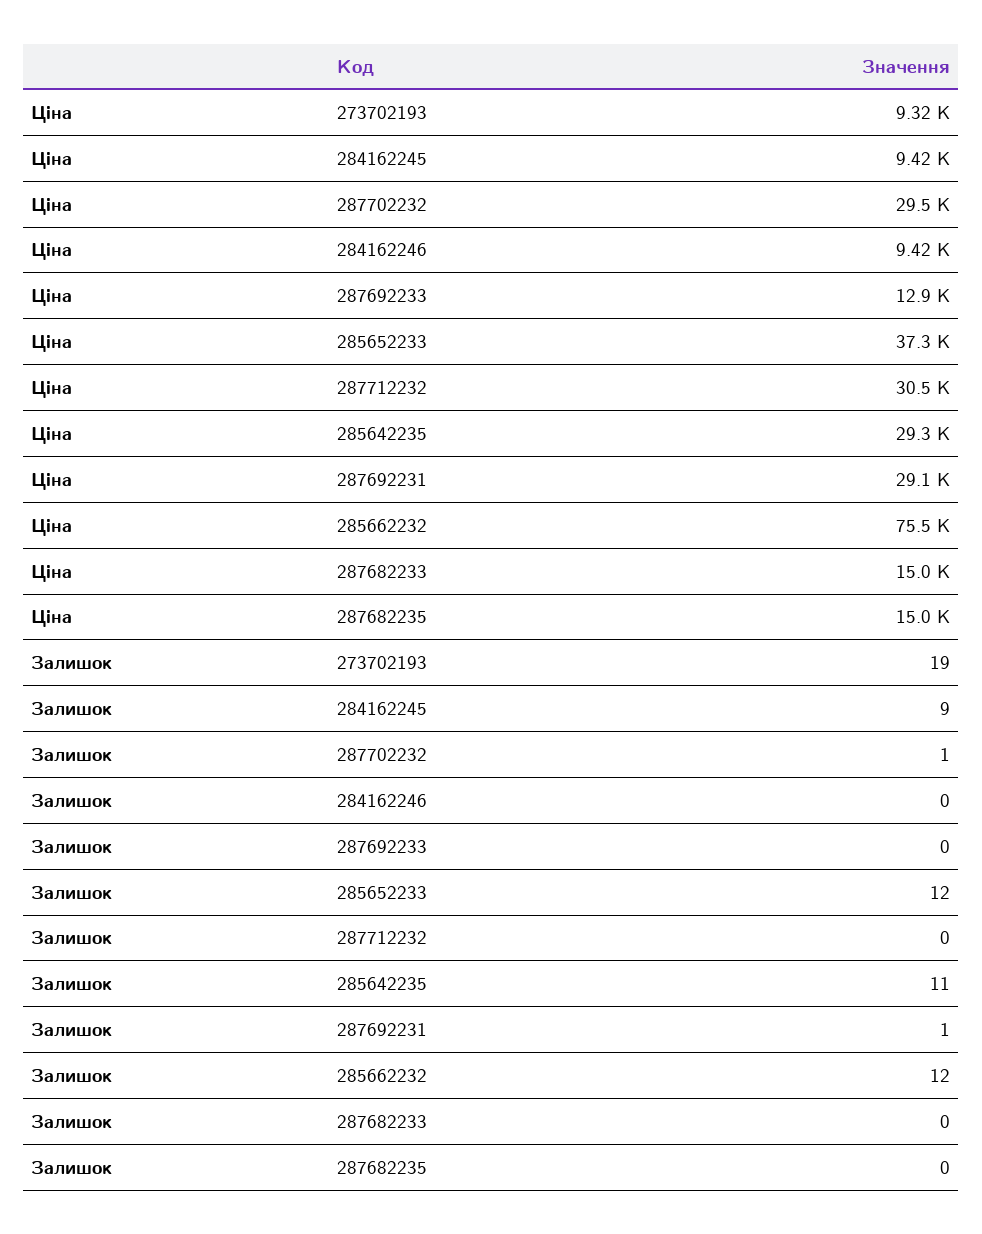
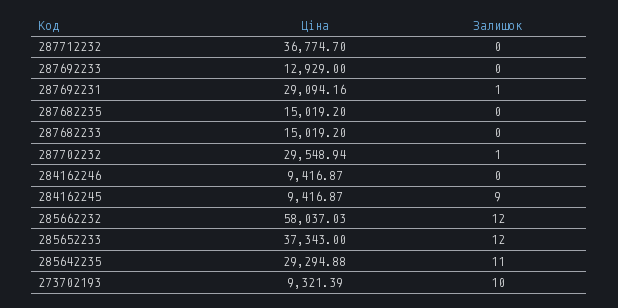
Ціна, 287712232: 30500 -> 36774.7
Ціна, 285662232: 75500 -> 58037.03
Залишок, 273702193: 19 -> 10

